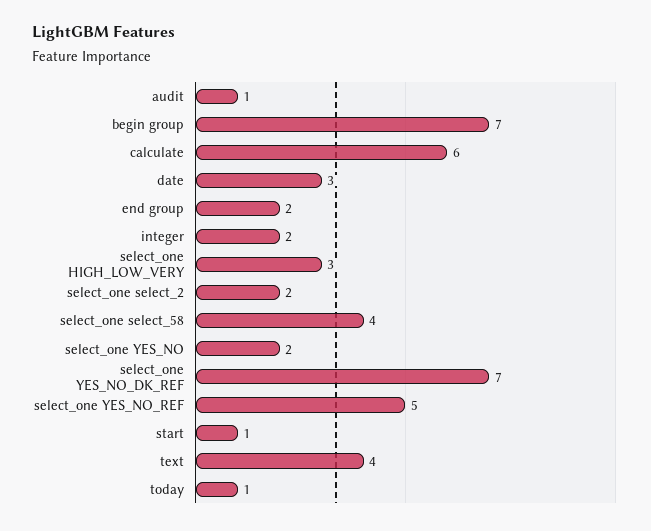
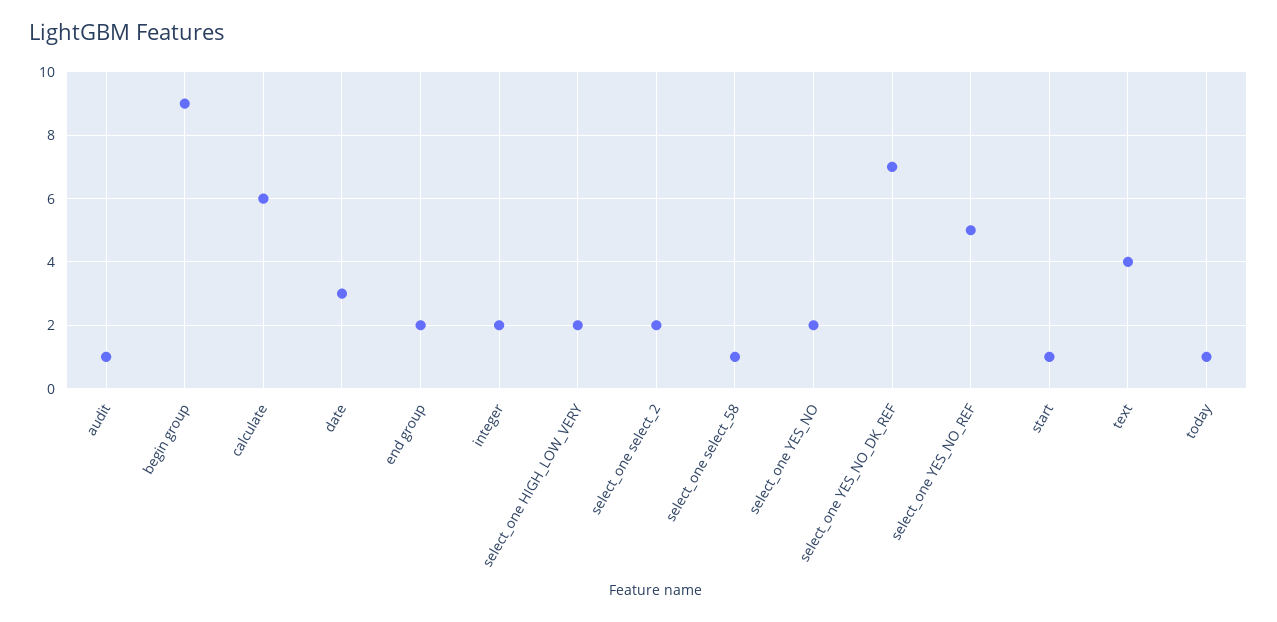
begin group: 7 -> 9
select_one HIGH_LOW_VERY: 3 -> 2
select_one select_58: 4 -> 1

